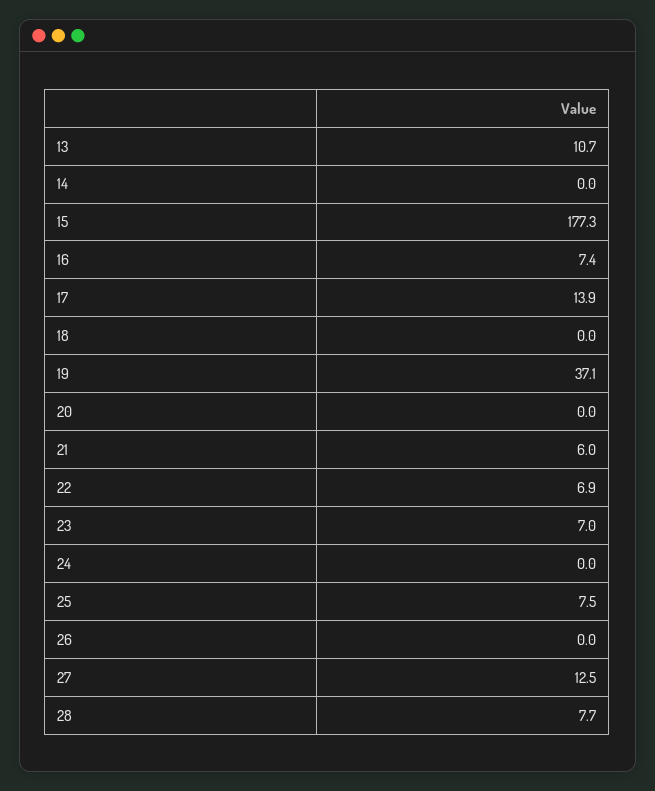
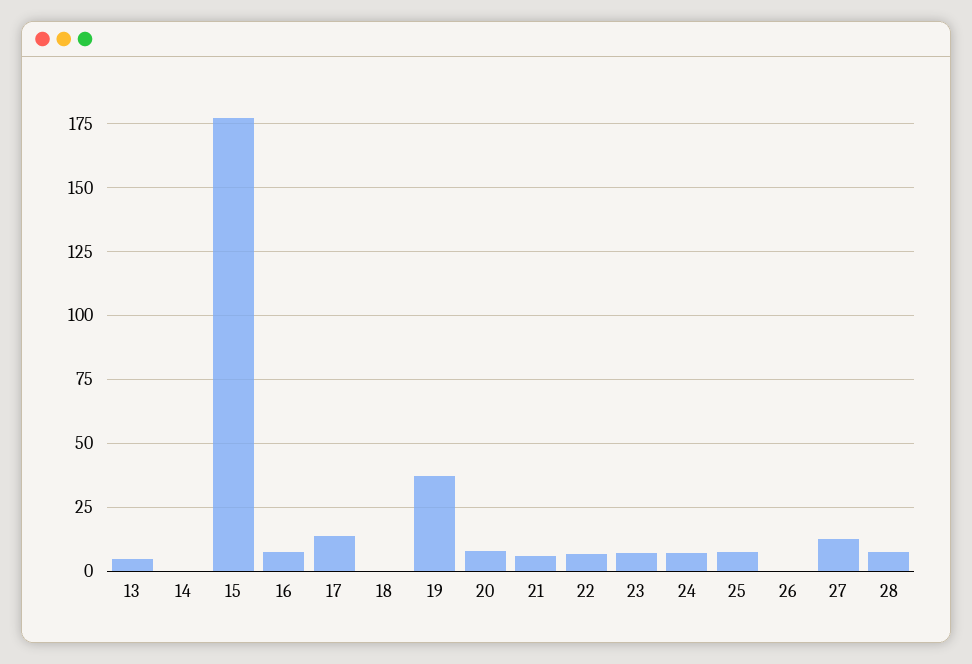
13: 10.7 -> 5
20: 0 -> 7.5
24: 0 -> 7.5

